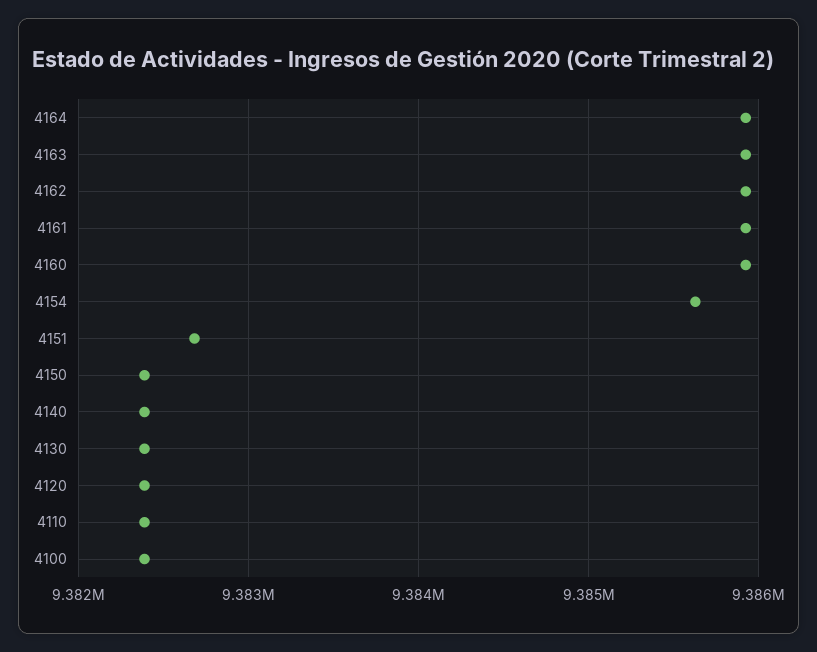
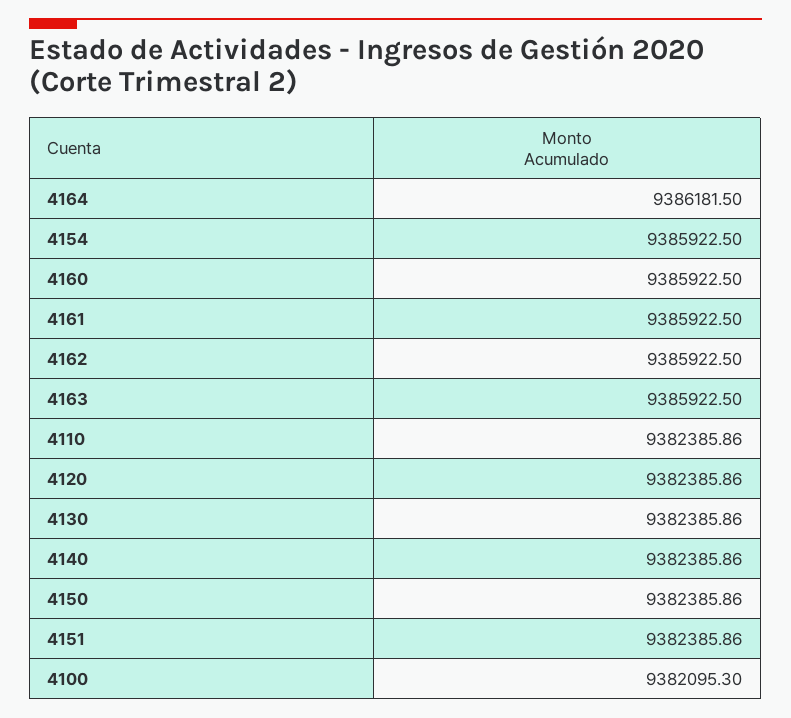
4164: 9385900 -> 9386181.5
4154: 9385600 -> 9385922.5
4151: 9382700 -> 9382385.86
4100: 9382400 -> 9382095.3

